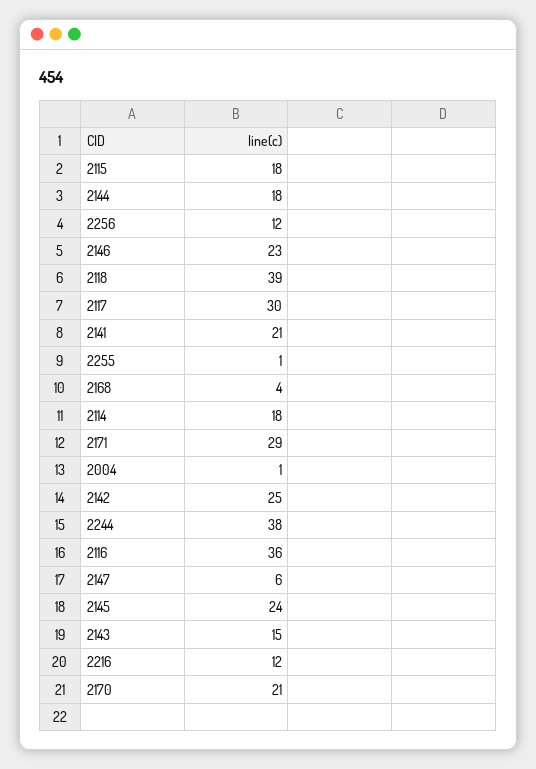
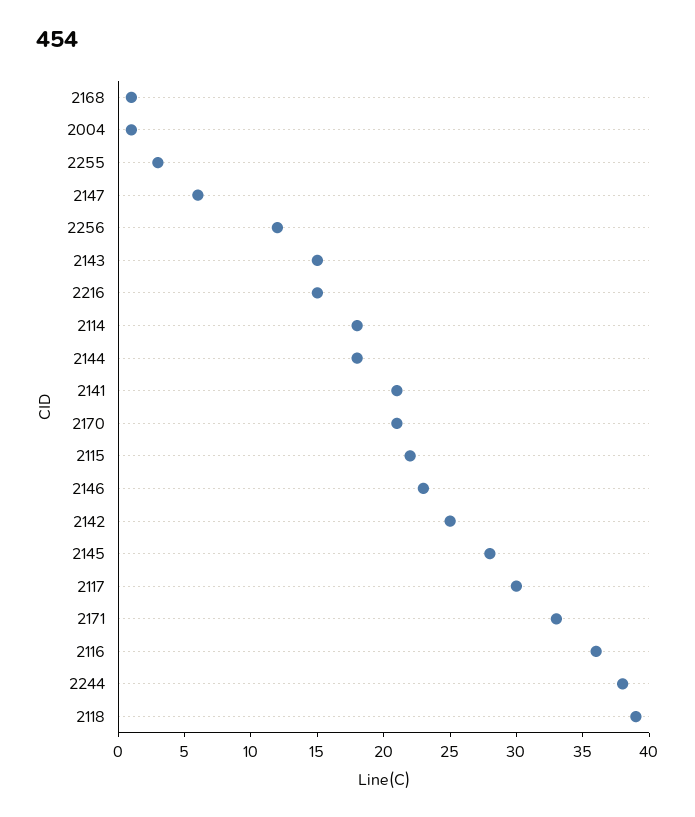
2115: 18 -> 22
2255: 1 -> 3
2168: 4 -> 1
2171: 29 -> 33
2145: 24 -> 28
2216: 12 -> 15

